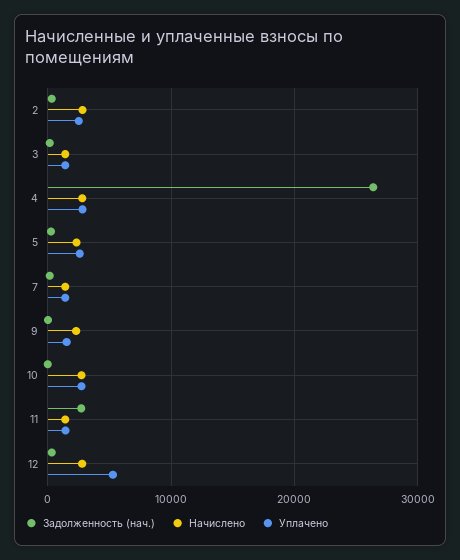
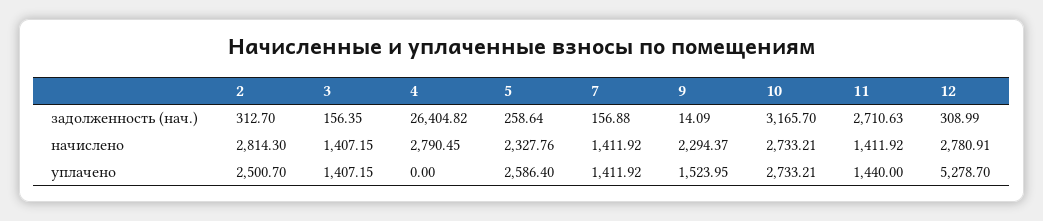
Уплачено, 4: 3000 -> 0
Задолженность (нач.), 10: 0 -> 3165.7

